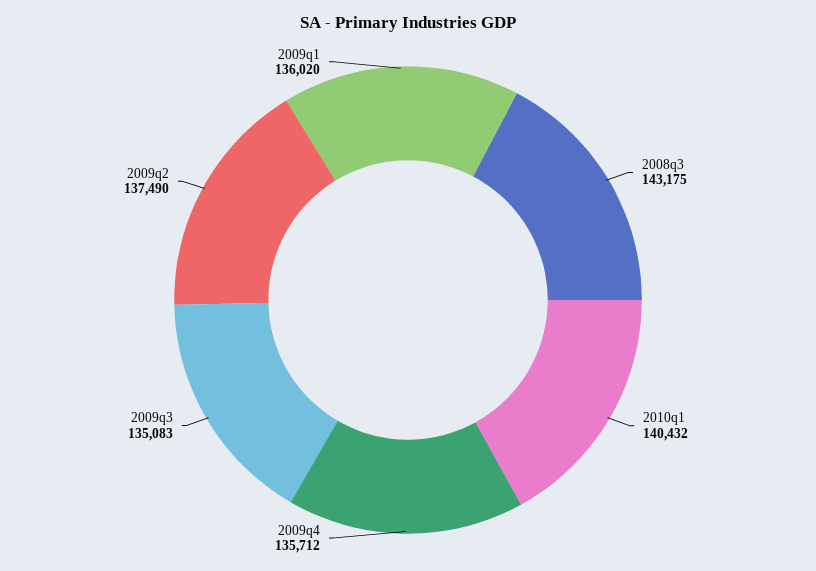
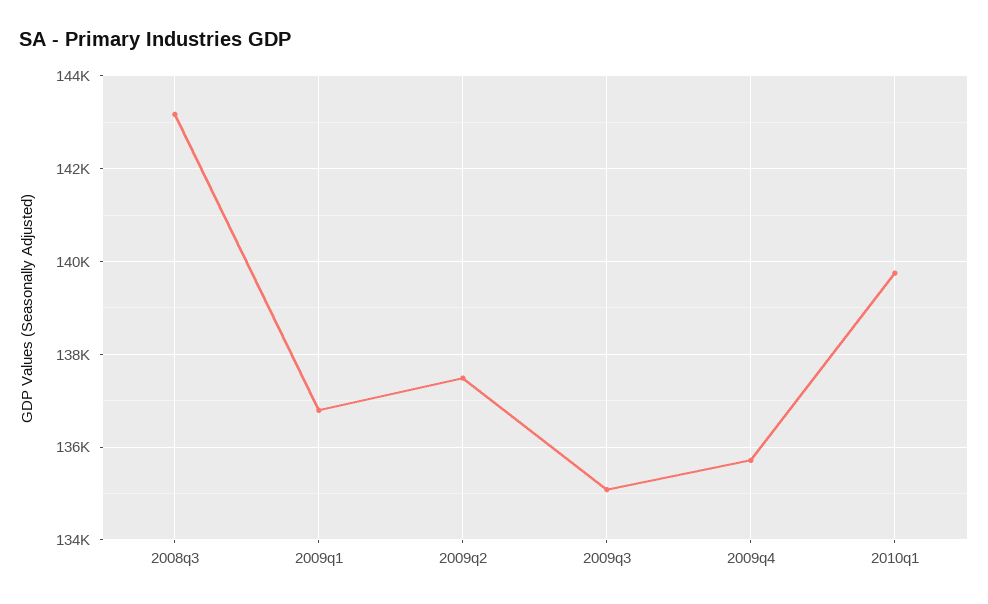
2010q1: 140432 -> 139800
2009q1: 136020 -> 136800

